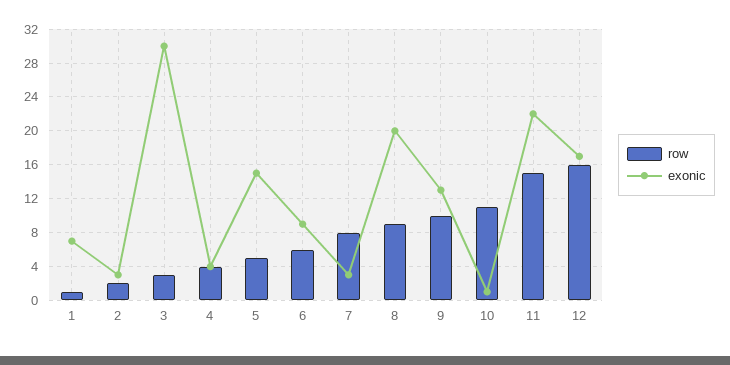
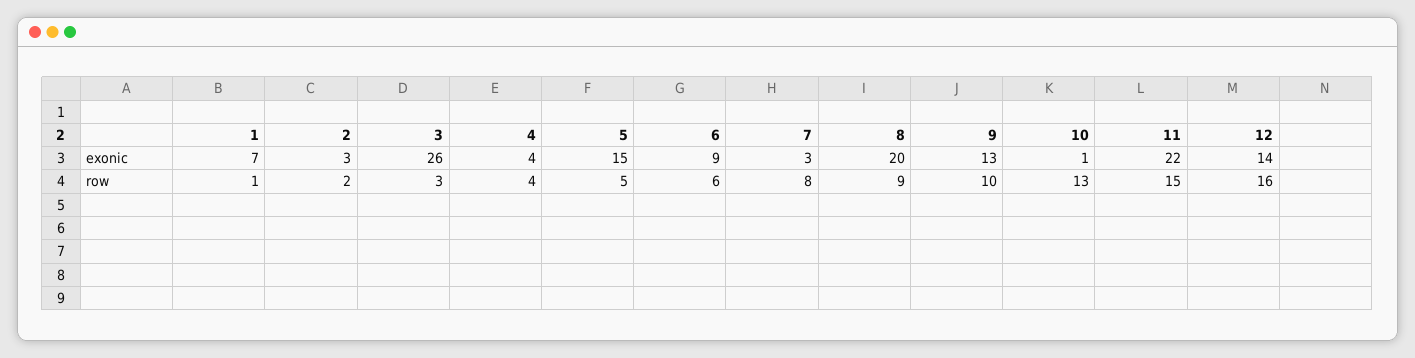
exonic, 3: 30 -> 26
row, 10: 11 -> 13
exonic, 12: 17 -> 14

